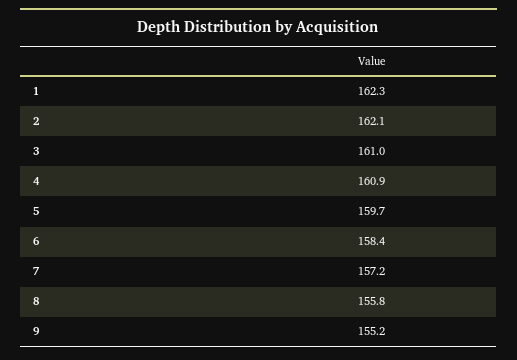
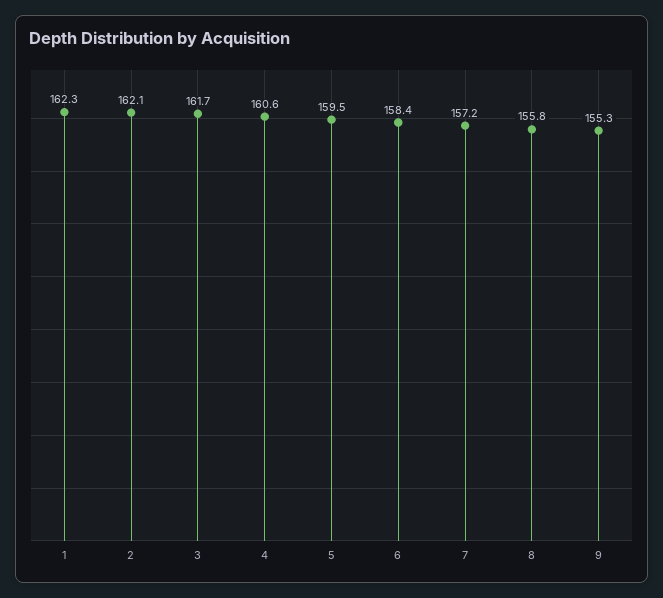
3: 161 -> 161.7
4: 160.9 -> 160.6
5: 159.7 -> 159.5
9: 155.2 -> 155.3

